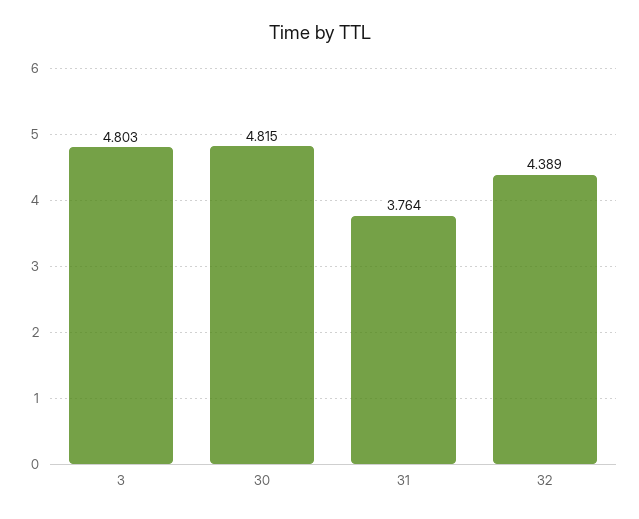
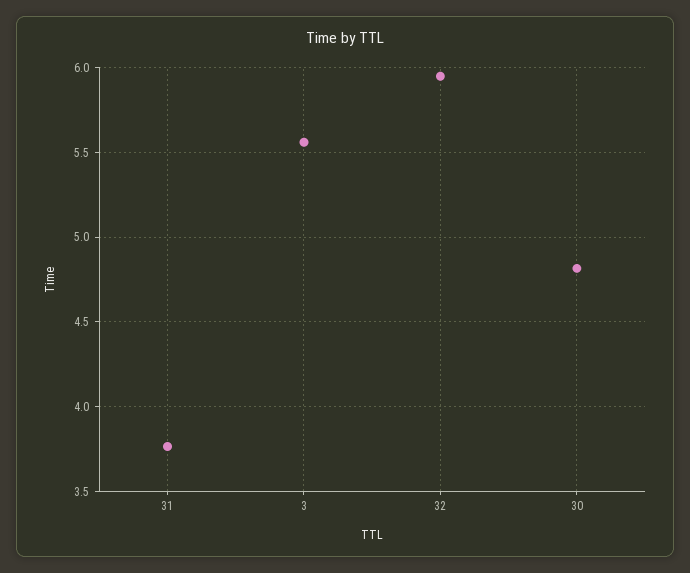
3: 4.803 -> 5.55
32: 4.389 -> 5.95

